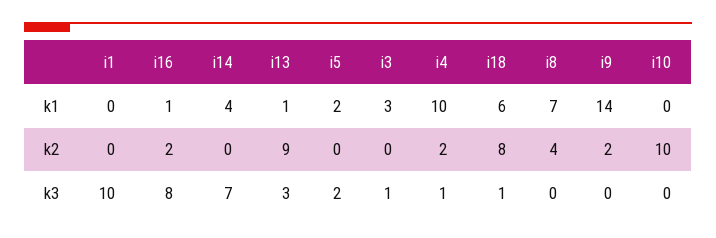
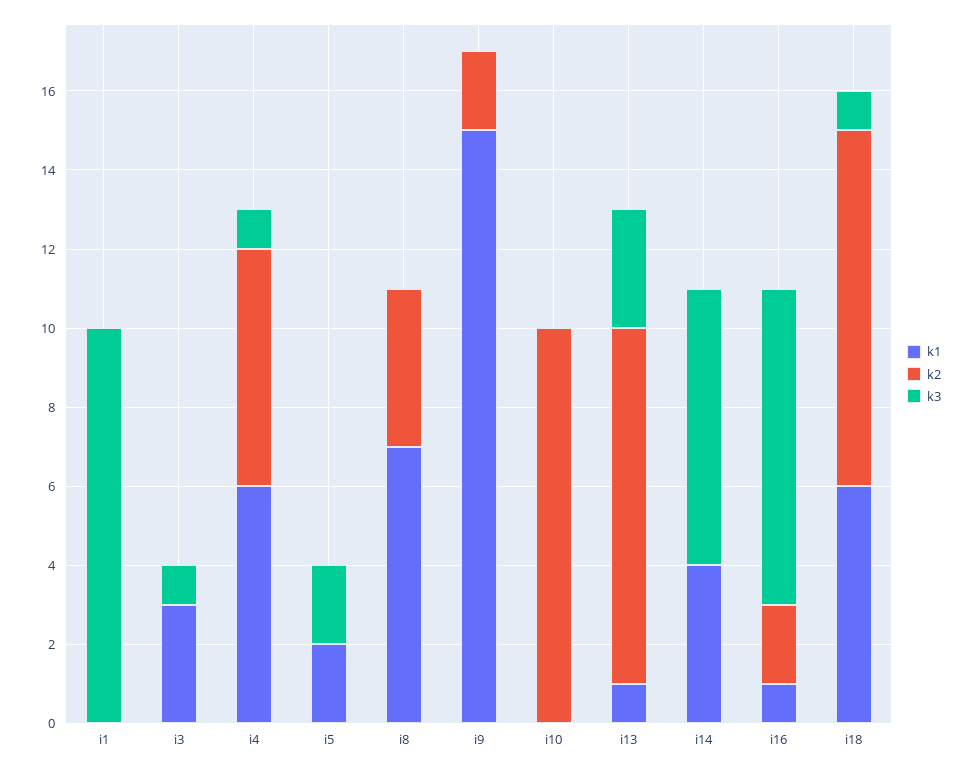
k1, i4: 10 -> 6
k1, i9: 14 -> 15
k2, i4: 2 -> 6
k2, i18: 8 -> 9

